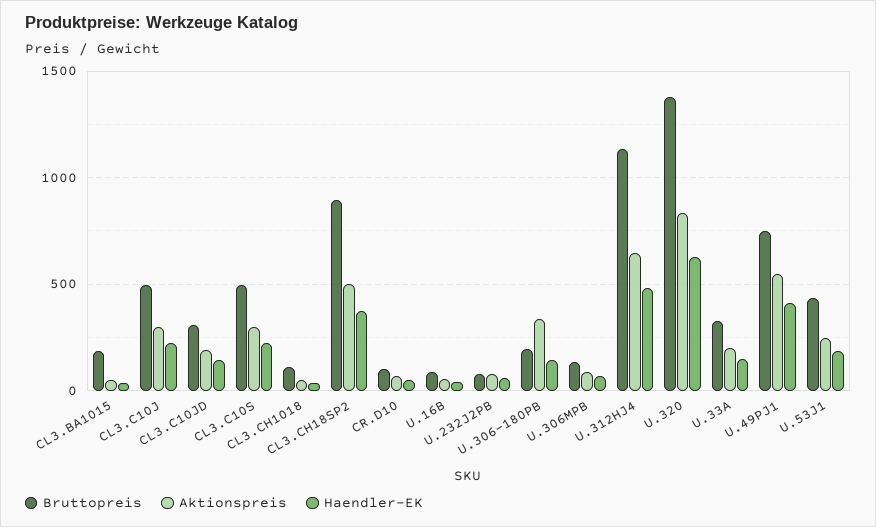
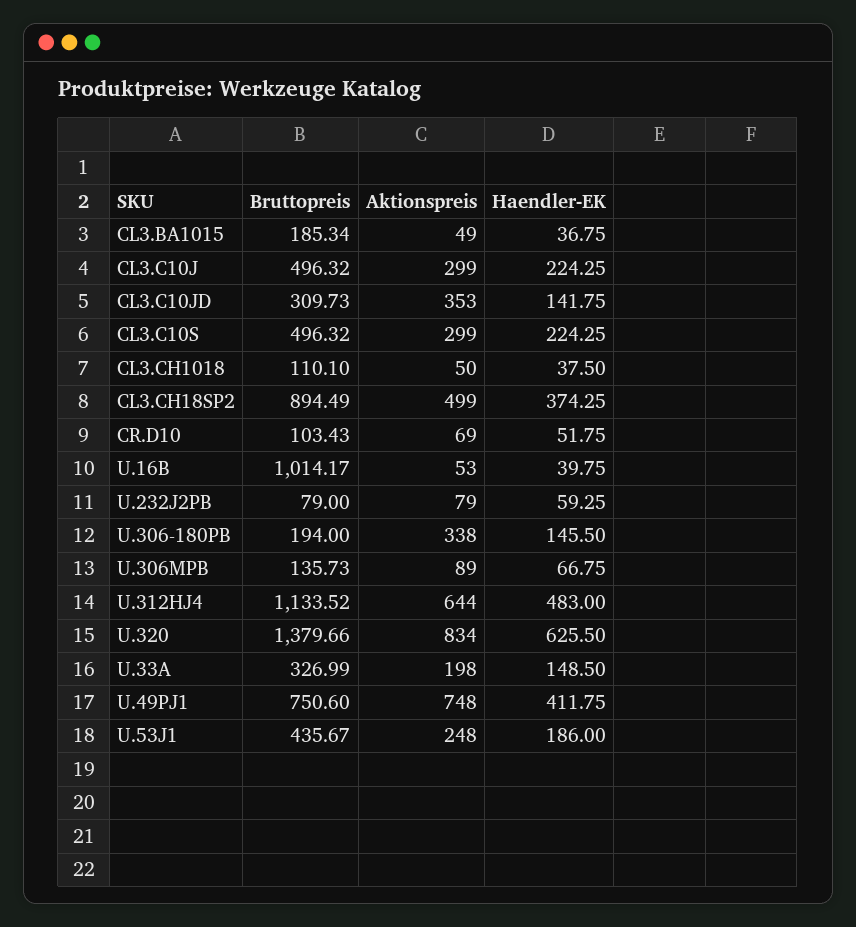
Aktionspreis, CL3.C10JD: 200 -> 353
Bruttopreis, U.16B: 100 -> 1014.17
Aktionspreis, U.49PJ1: 550 -> 748

